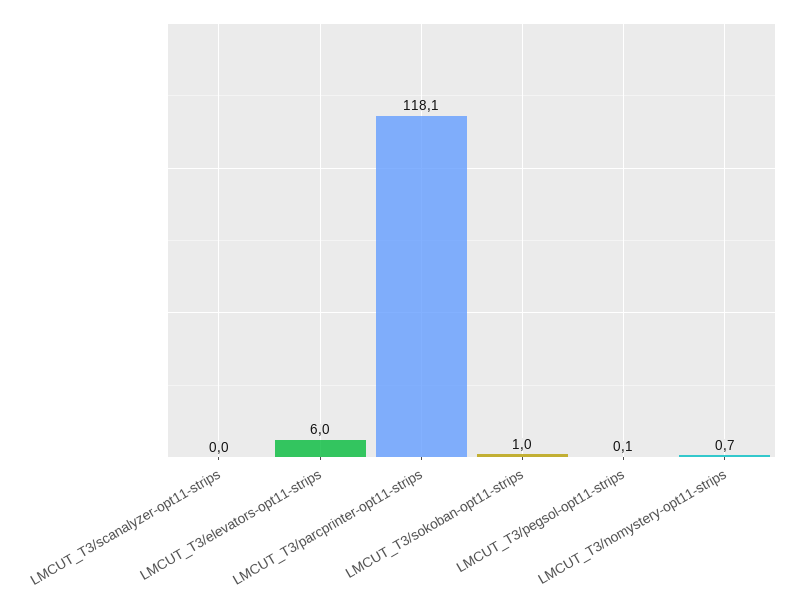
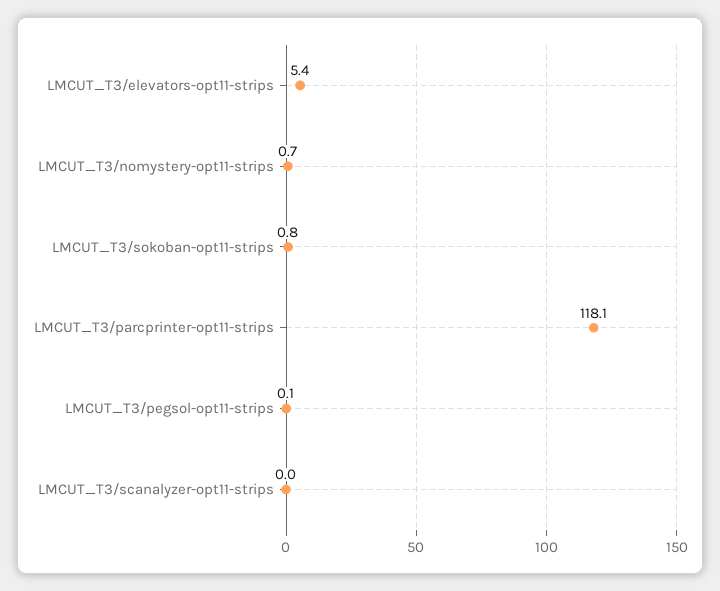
LMCUT_T3/elevators-opt11-strips: 6 -> 5.4
LMCUT_T3/sokoban-opt11-strips: 1 -> 0.8

